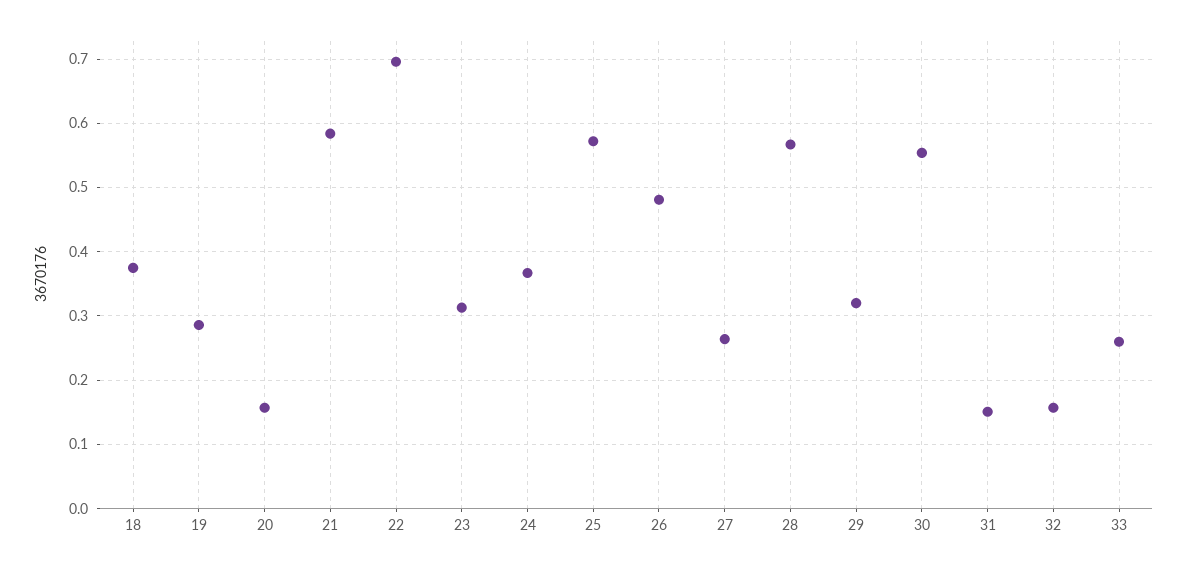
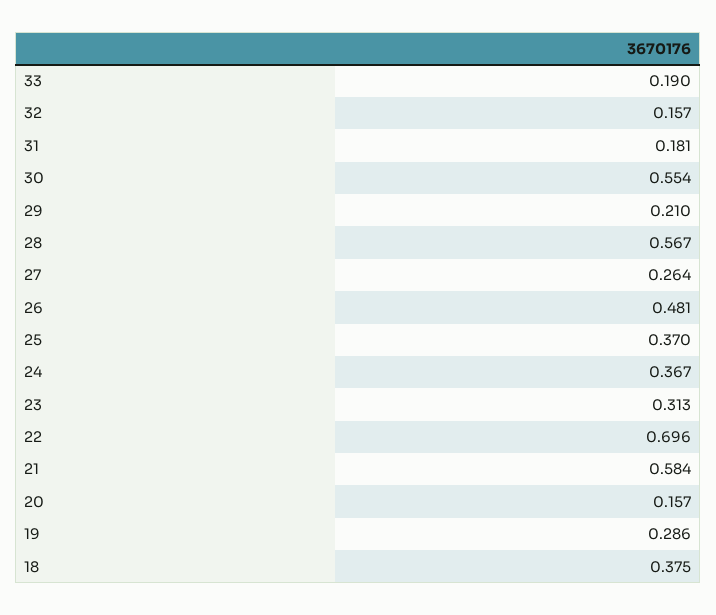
25: 0.57 -> 0.37
29: 0.32 -> 0.21
31: 0.15 -> 0.181
33: 0.26 -> 0.19

